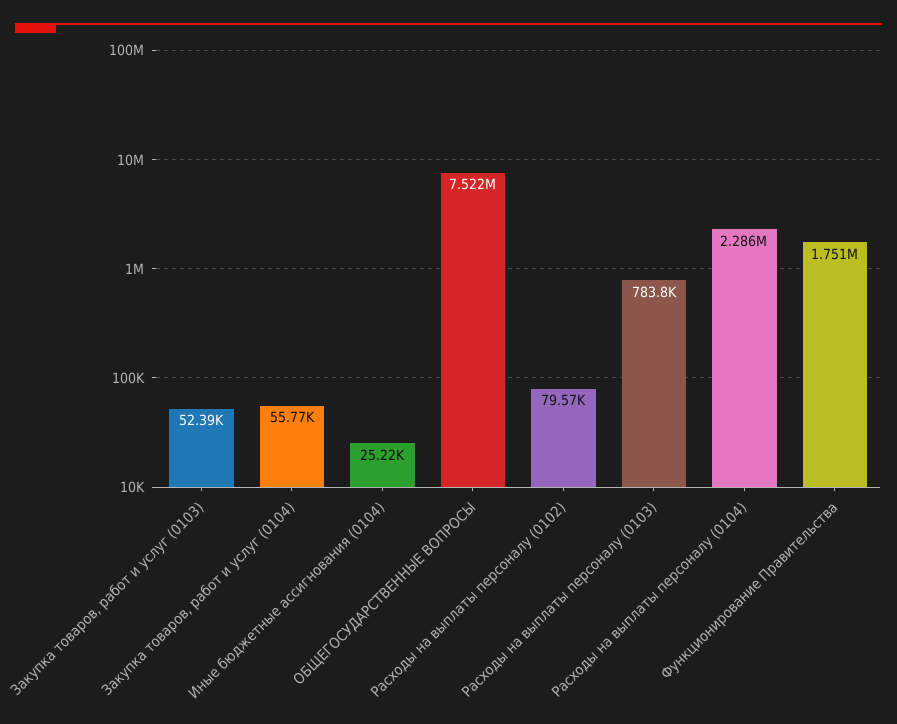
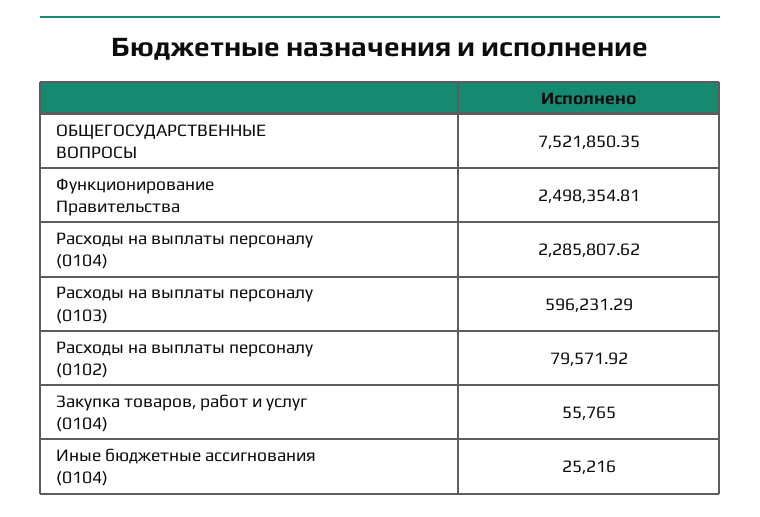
Закупка товаров, работ и услуг (0103): 52390 -> none
Расходы на выплаты персоналу (0103): 783800 -> 596231.29
Функционирование Правительства: 1751000 -> 2498354.81

